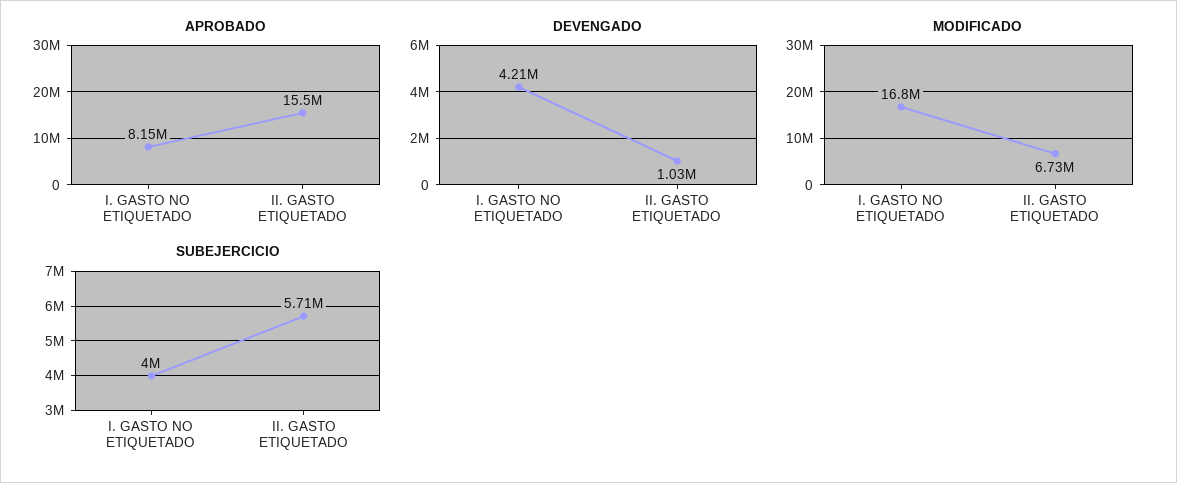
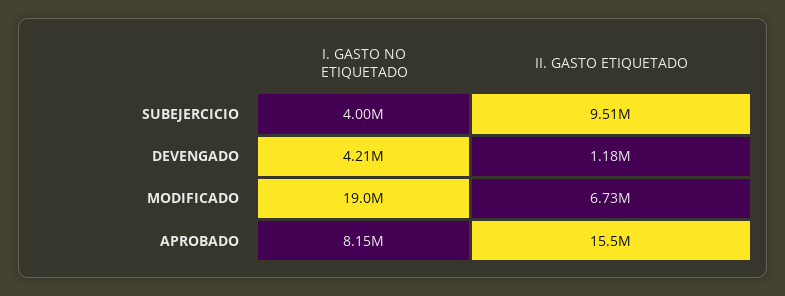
DEVENGADO, II. GASTO ETIQUETADO: 1030000 -> 1180000
MODIFICADO, I. GASTO NO ETIQUETADO: 16800000 -> 19000000
SUBEJERCICIO, II. GASTO ETIQUETADO: 5710000 -> 9510000

